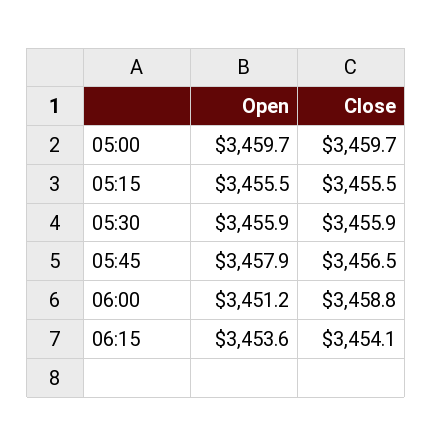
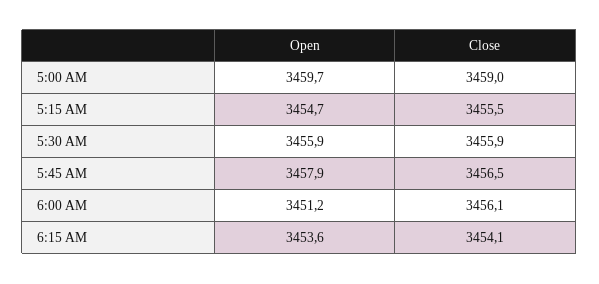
Close, 05:00: 3459.7 -> 3459
Open, 05:15: 3455.5 -> 3454.7
Close, 06:00: 3458.8 -> 3456.1

